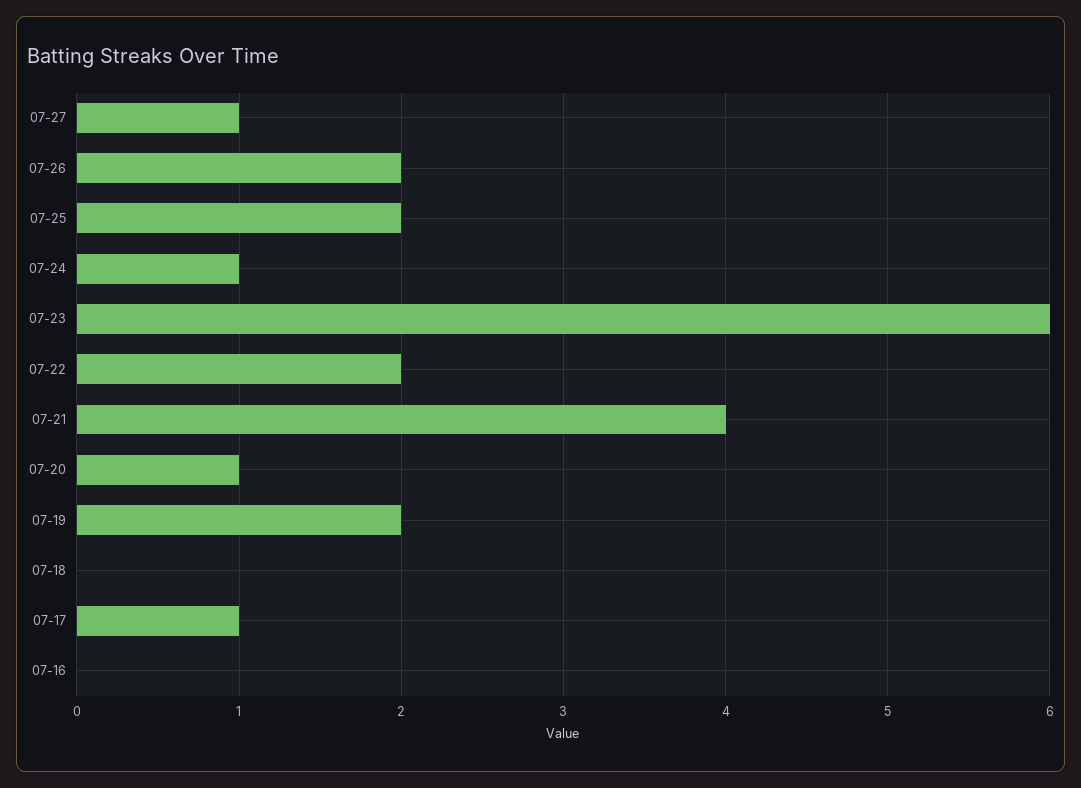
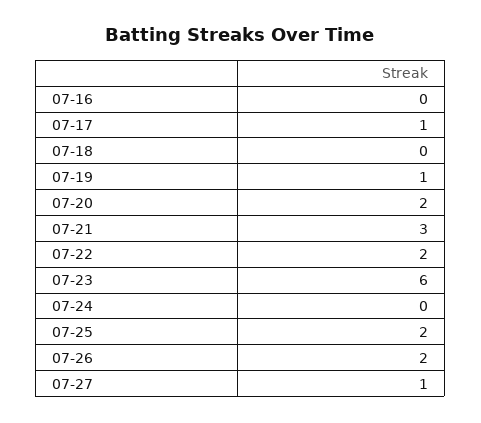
07-24: 1 -> 0
07-21: 4 -> 3
07-20: 1 -> 2
07-19: 2 -> 1

